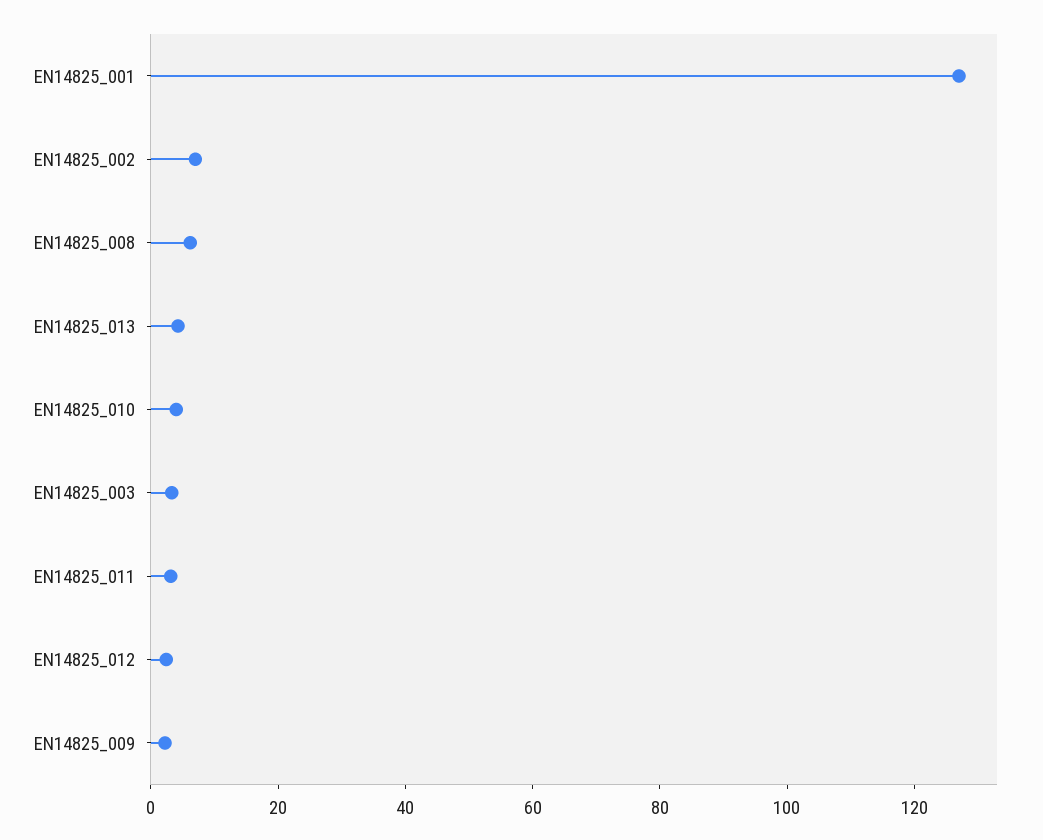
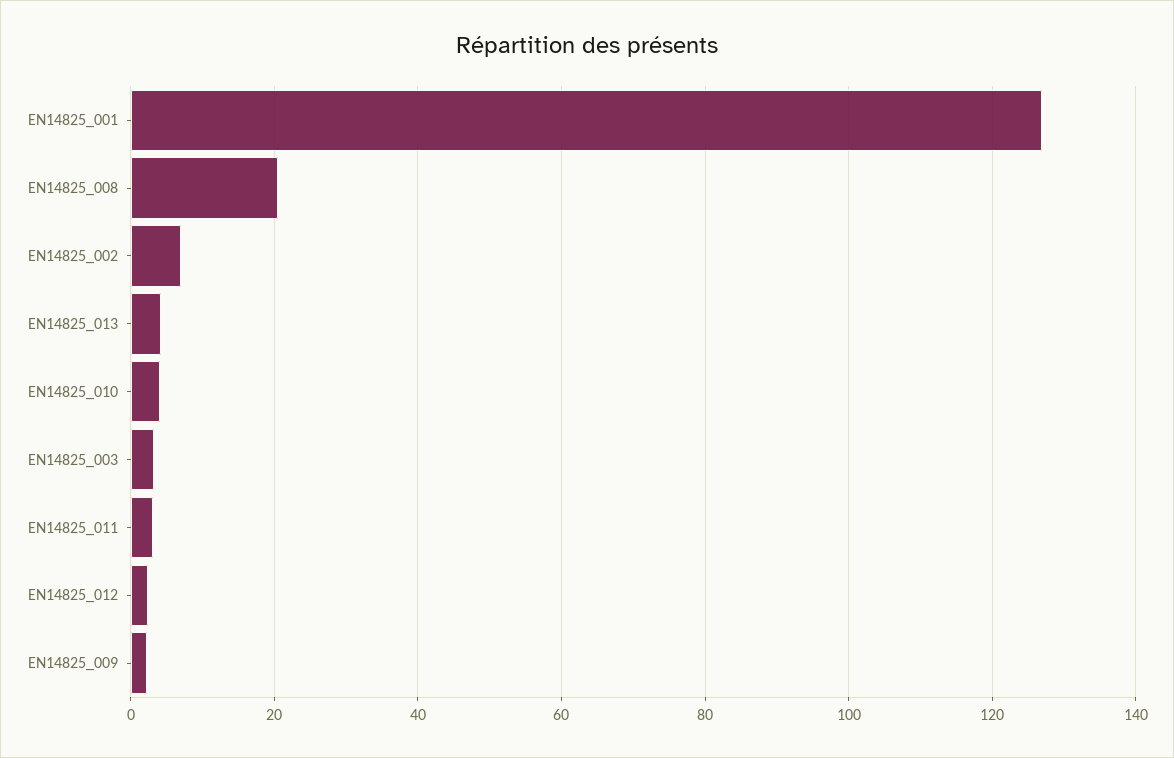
EN14825_008: 5 -> 20

